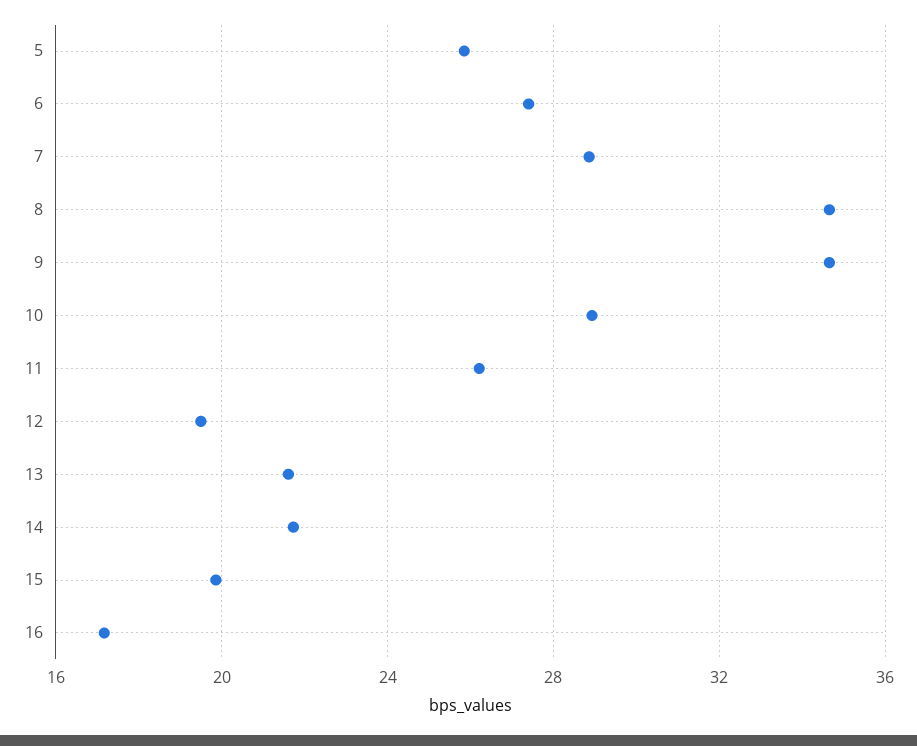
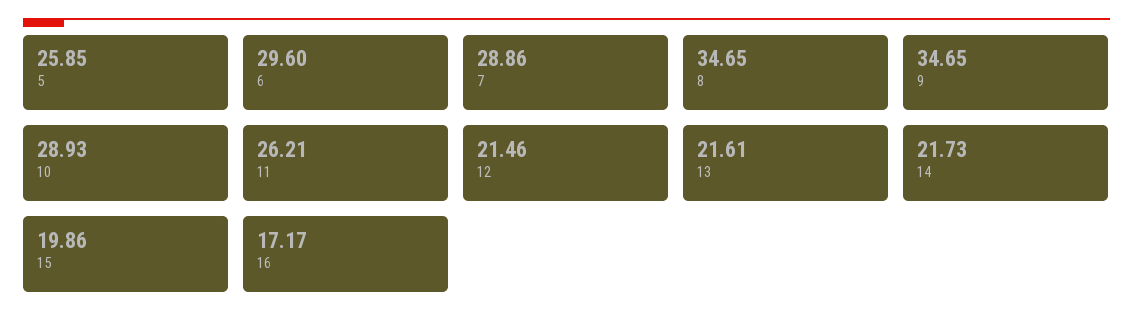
6: 27.5 -> 29.6
12: 19.5 -> 21.46

